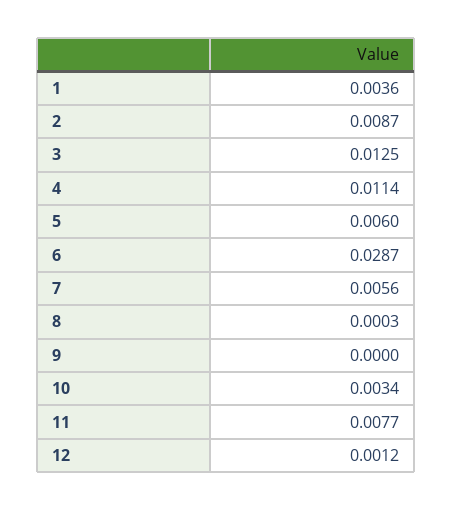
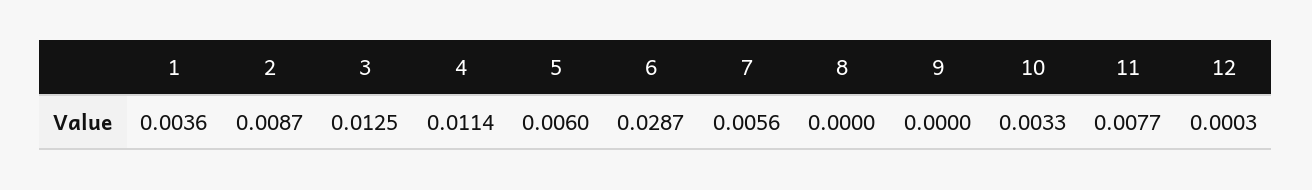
8: 0.0003 -> 0
10: 0.0034 -> 0.0033
12: 0.0012 -> 0.0003

